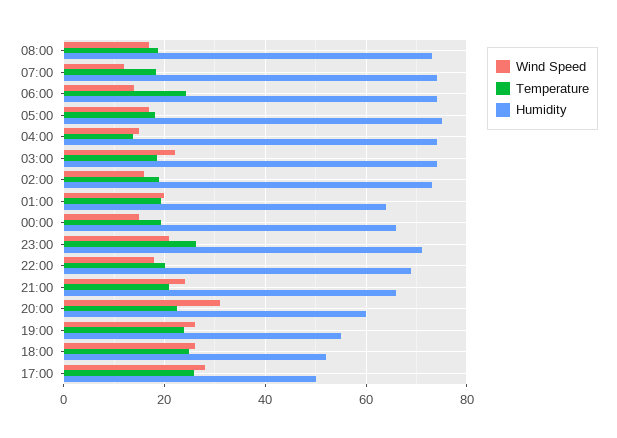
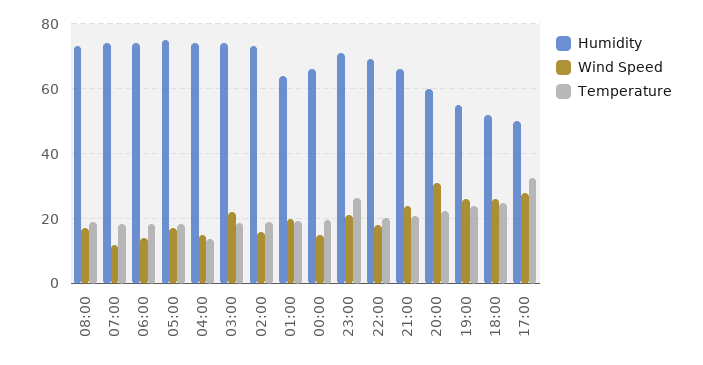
Temperature, 06:00: 24 -> 18
Temperature, 17:00: 26 -> 32

